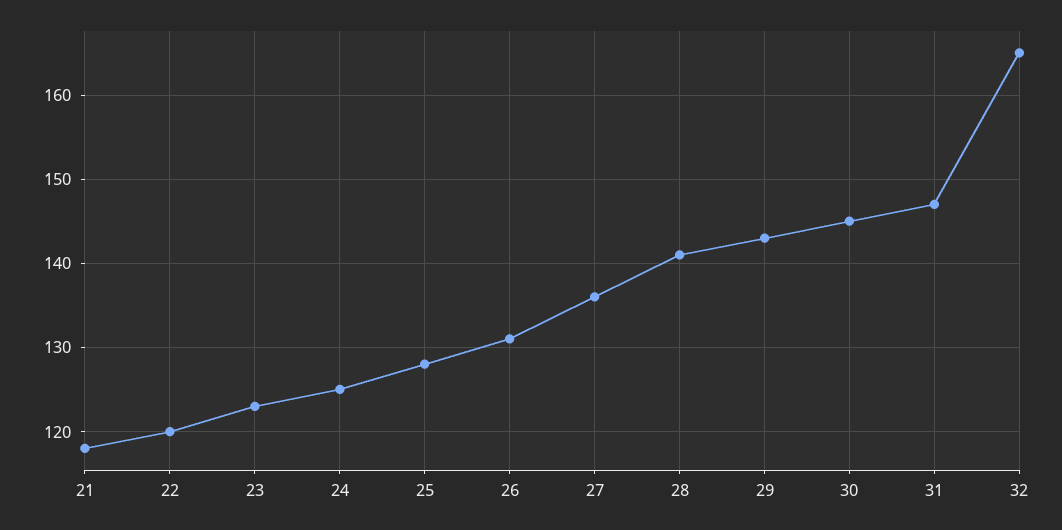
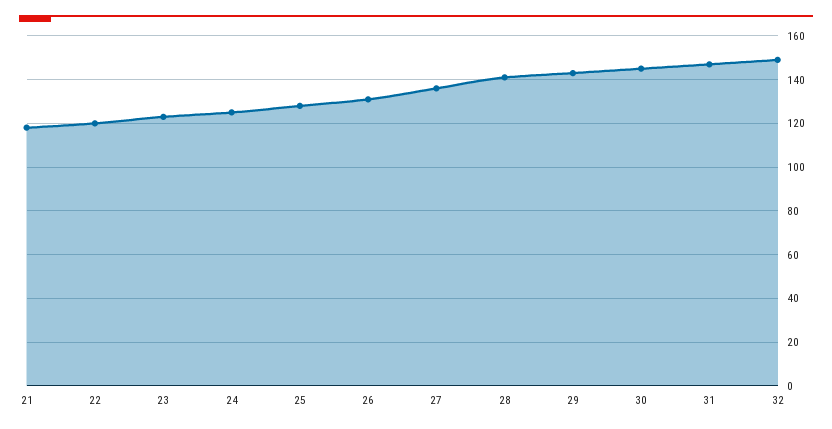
32: 165 -> 150

